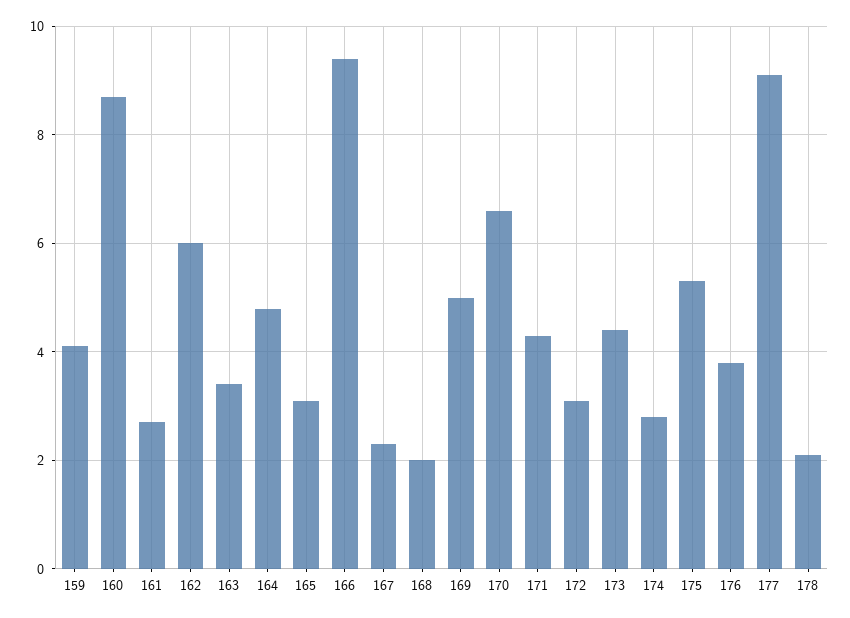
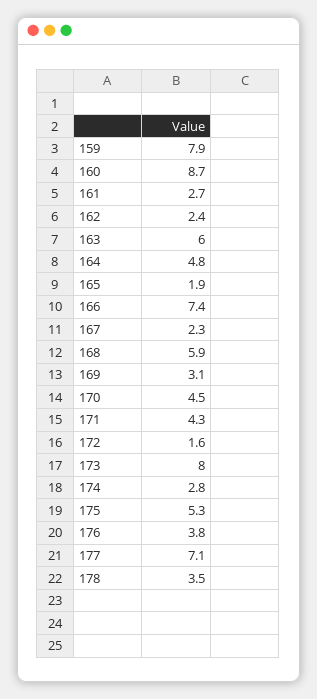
159: 4 -> 7.9
162: 6 -> 2.4
163: 3.5 -> 6
165: 3 -> 1.9
166: 9.5 -> 7.4
168: 2 -> 5.9
169: 5 -> 3.1
170: 6.5 -> 4.5
172: 3 -> 1.6
173: 4.5 -> 8
177: 9 -> 7.1
178: 2 -> 3.5

